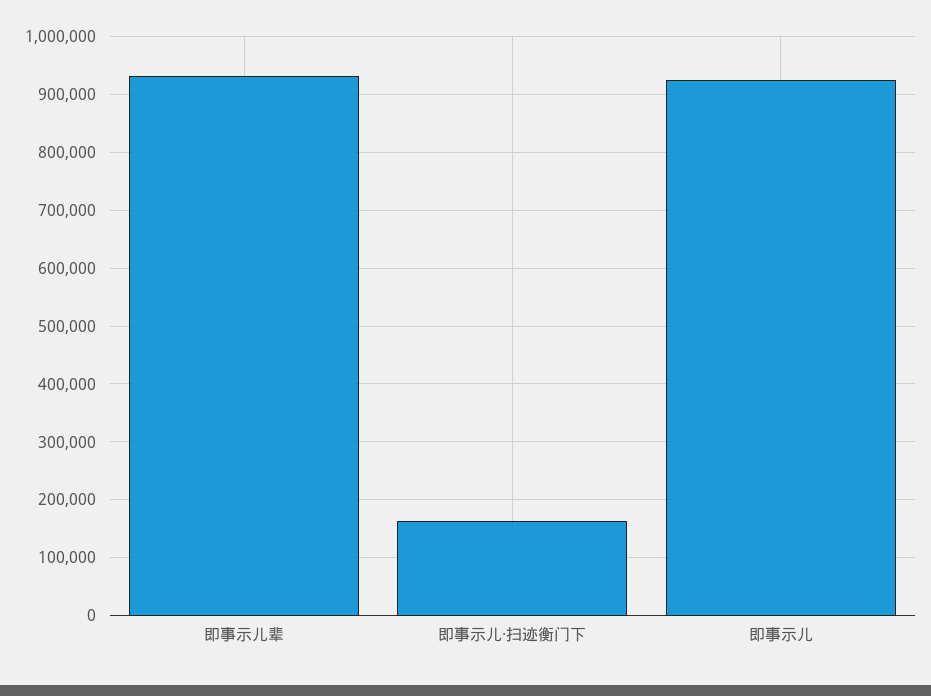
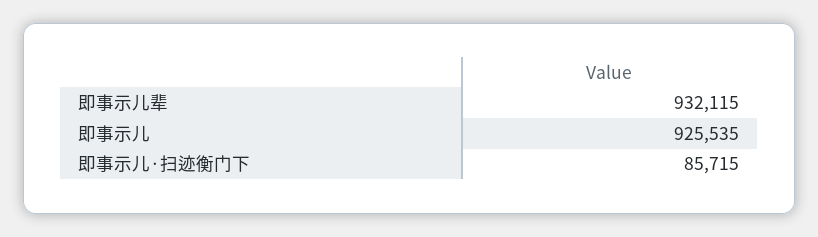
即事示儿·扫迹衡门下: 160000 -> 85715

